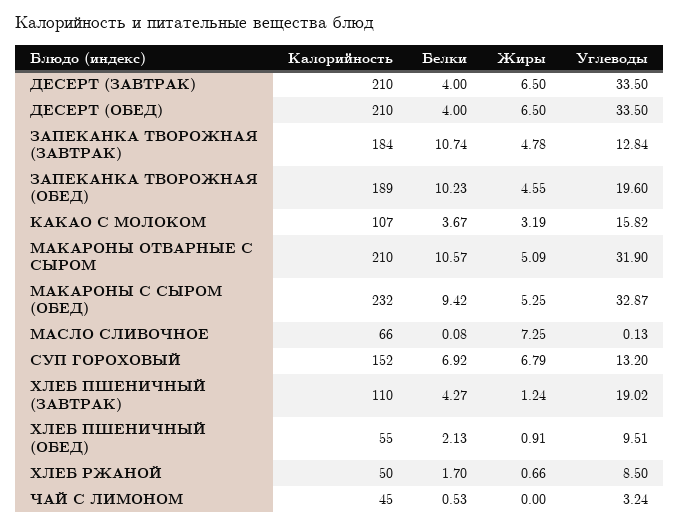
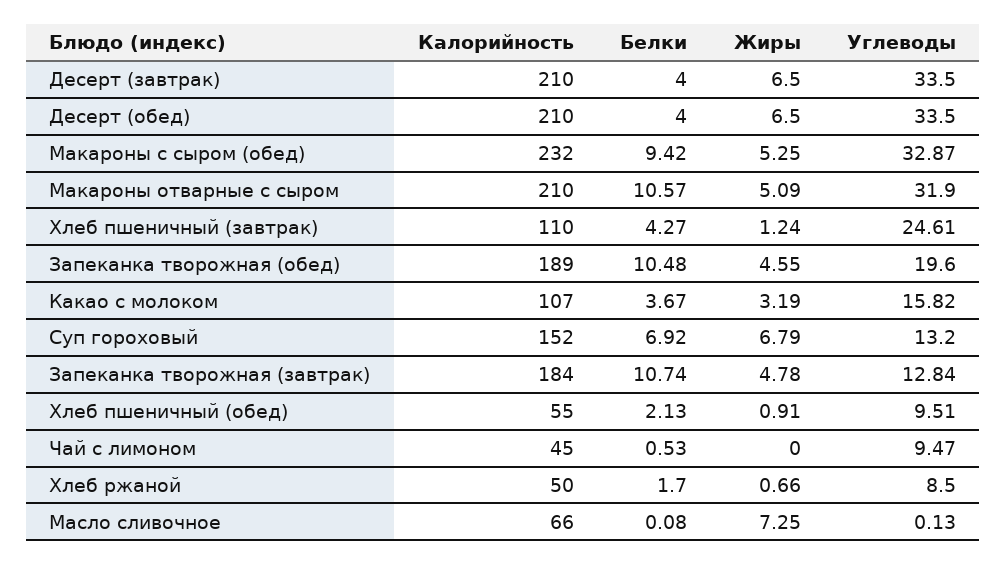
Белки, ЗАПЕКАНКА ТВОРОЖНАЯ (ОБЕД): 10.23 -> 10.48
Углеводы, ХЛЕБ ПШЕНИЧНЫЙ (ЗАВТРАК): 19.02 -> 24.61
Углеводы, ЧАЙ С ЛИМОНОМ: 3.24 -> 9.47

